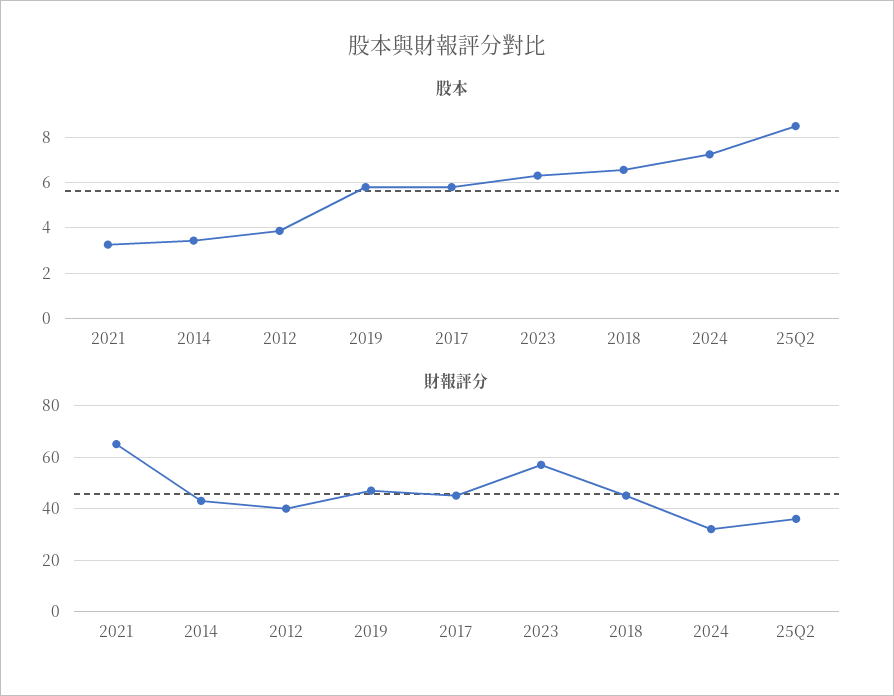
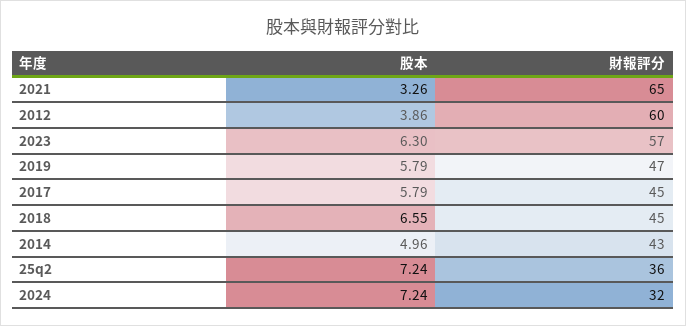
股本, 2014: 3.5 -> 4.96
股本, 25Q2: 8.5 -> 7.24
財報評分, 2012: 40 -> 60

